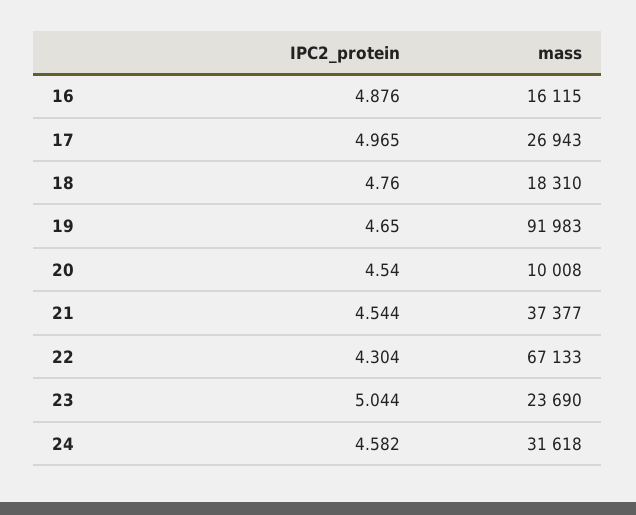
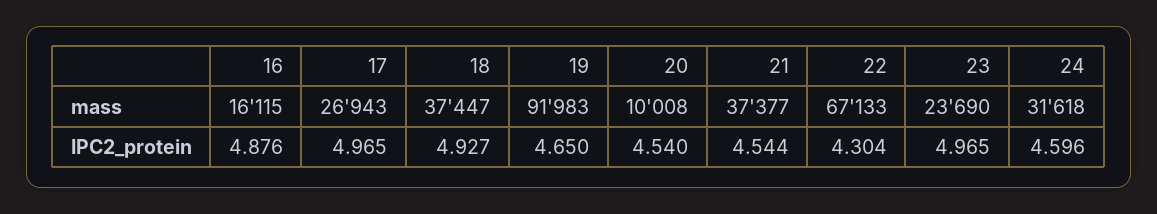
IPC2_protein, 18: 4.76 -> 4.927
mass, 18: 18310 -> 37447
IPC2_protein, 23: 5.044 -> 4.965
IPC2_protein, 24: 4.582 -> 4.596

